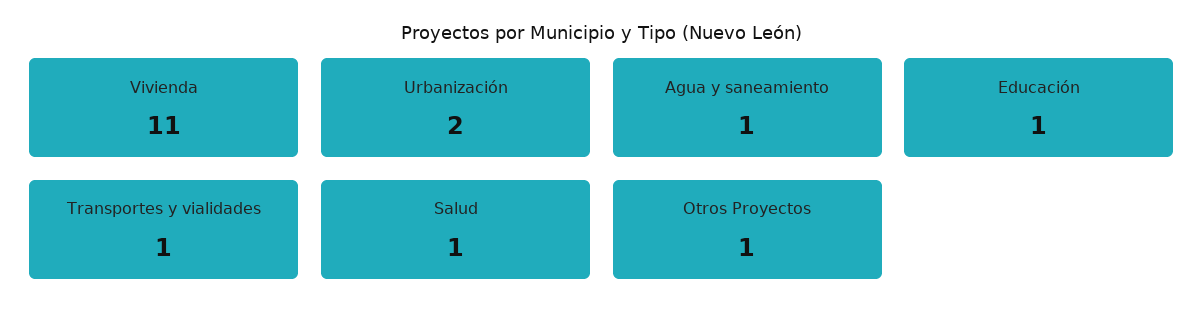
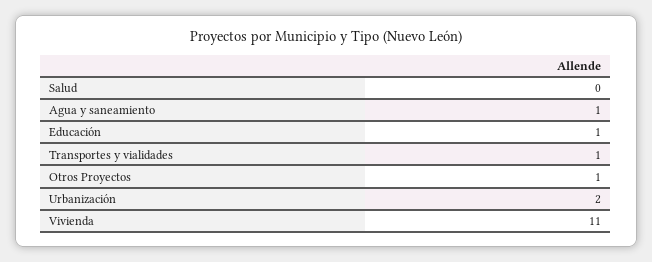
Salud: 1 -> 0

